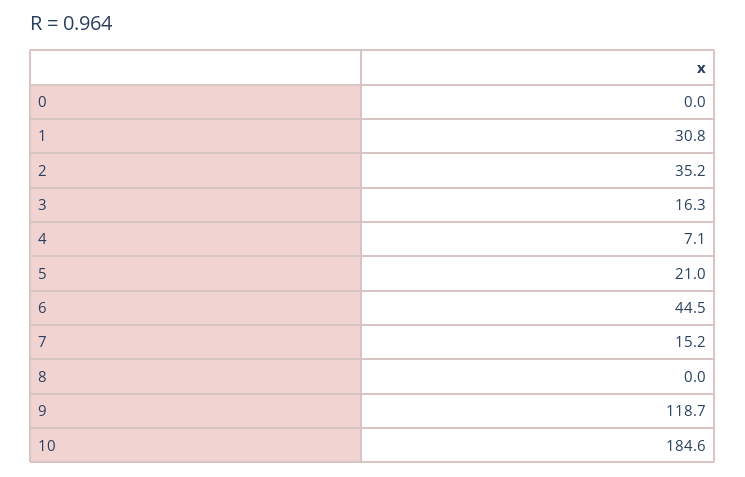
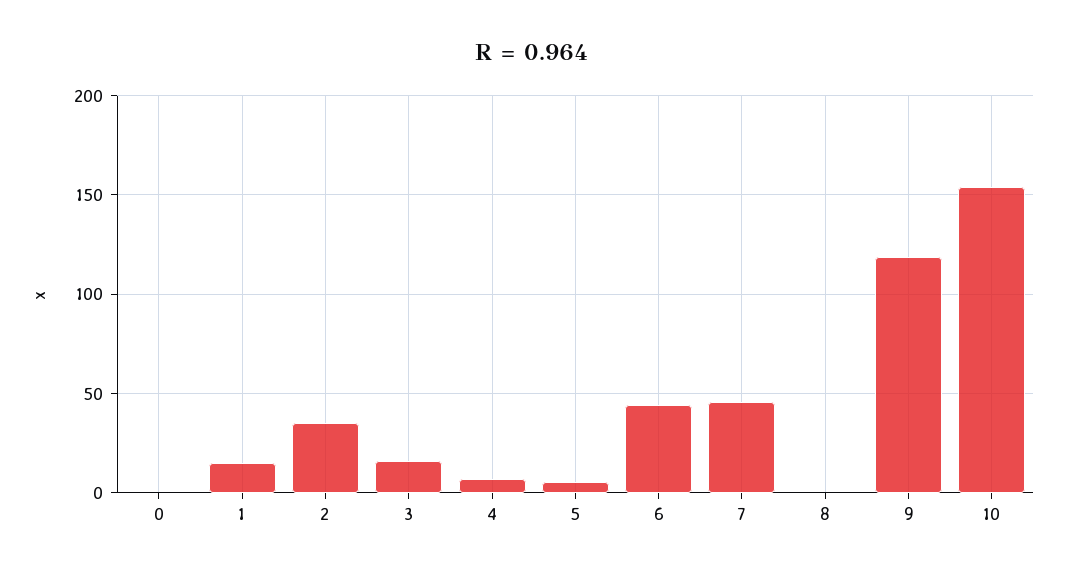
1: 30.8 -> 15
5: 21 -> 5
7: 15.2 -> 45
10: 184.6 -> 155

